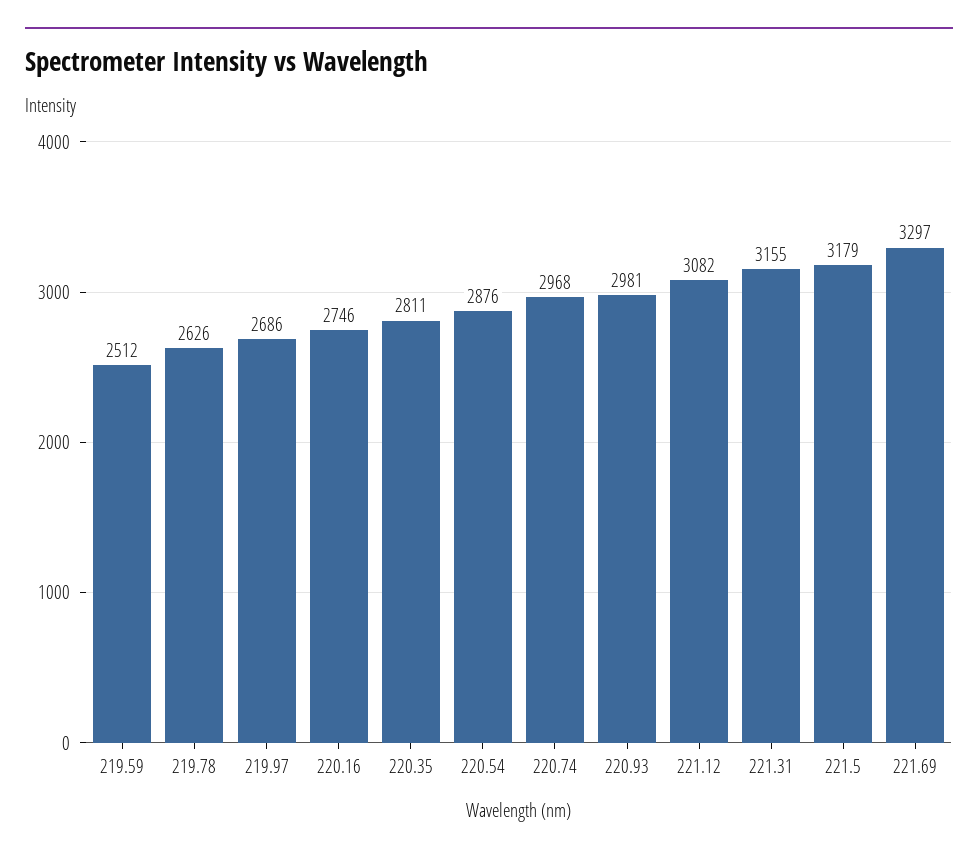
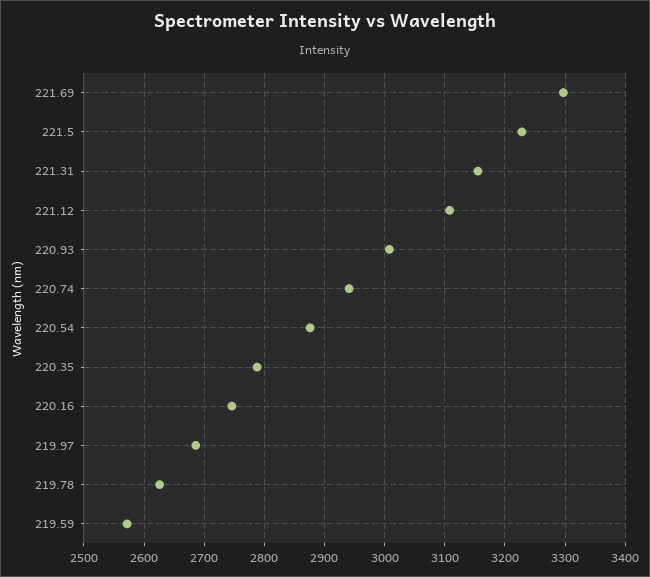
219.59: 2512 -> 2570
220.35: 2811 -> 2790
220.74: 2968 -> 2940
220.93: 2981 -> 3010
221.12: 3082 -> 3110
221.5: 3179 -> 3230

